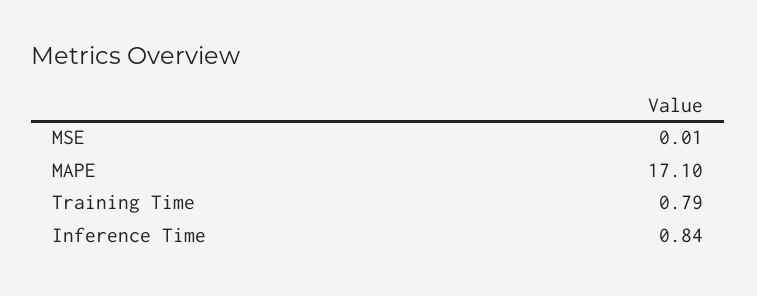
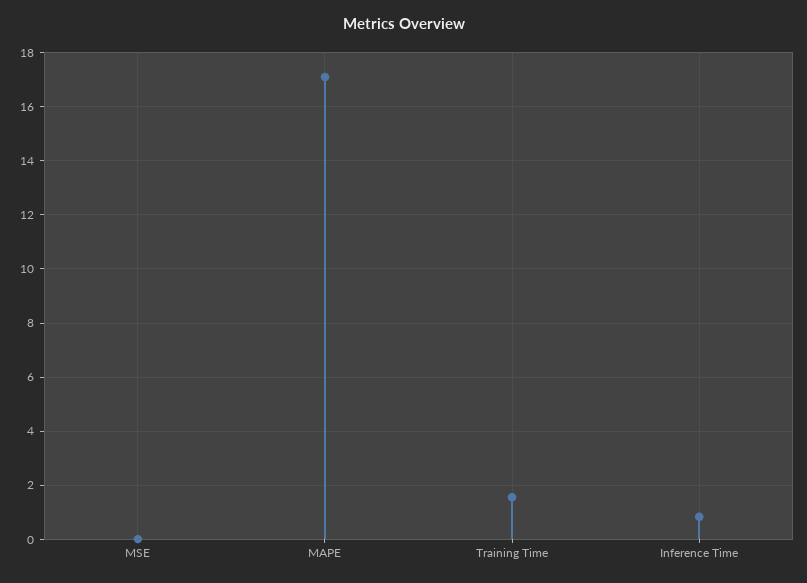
Training Time: 0.79 -> 1.5

